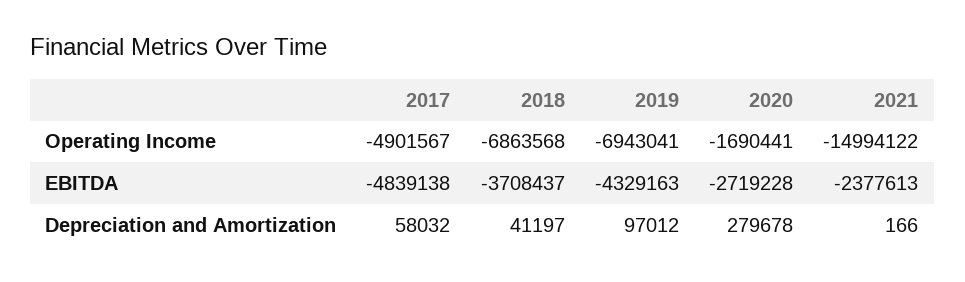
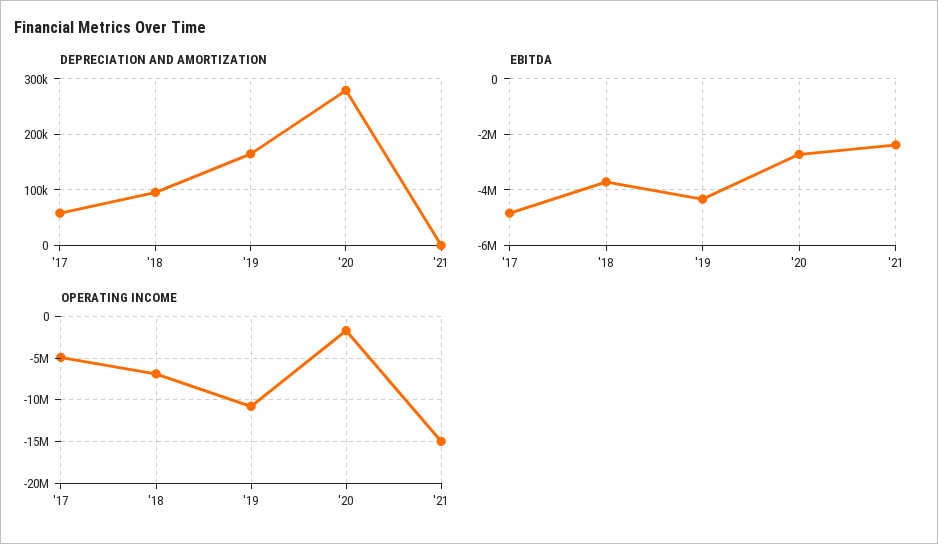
Operating Income, 2019: -6943041 -> -11000000
Depreciation and Amortization, 2018: 41197 -> 100000
Depreciation and Amortization, 2019: 97012 -> 160000

